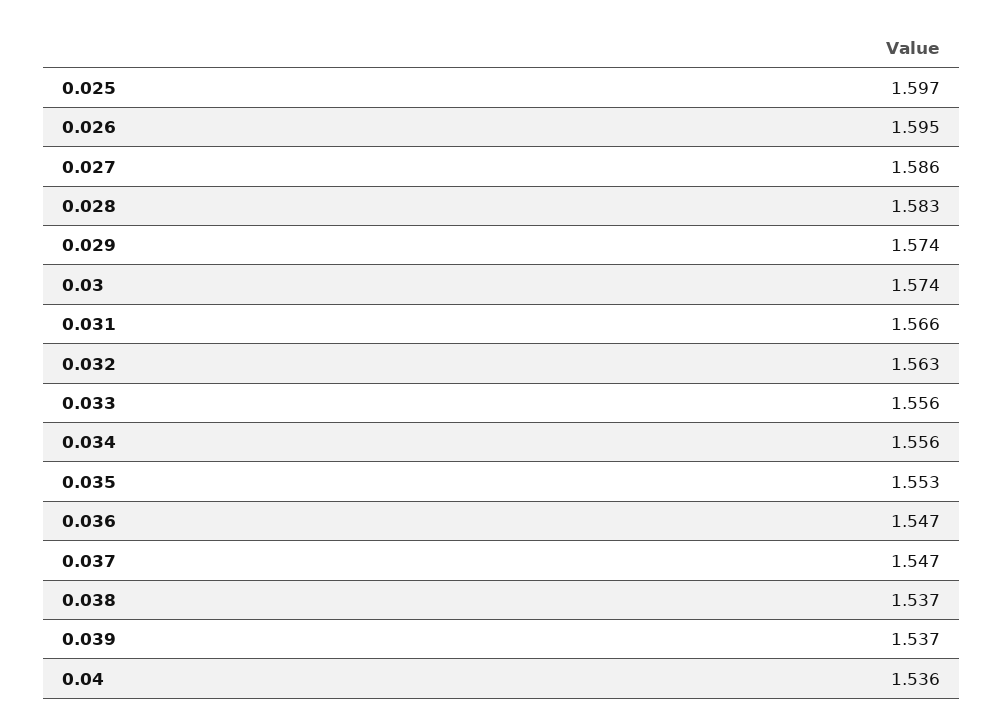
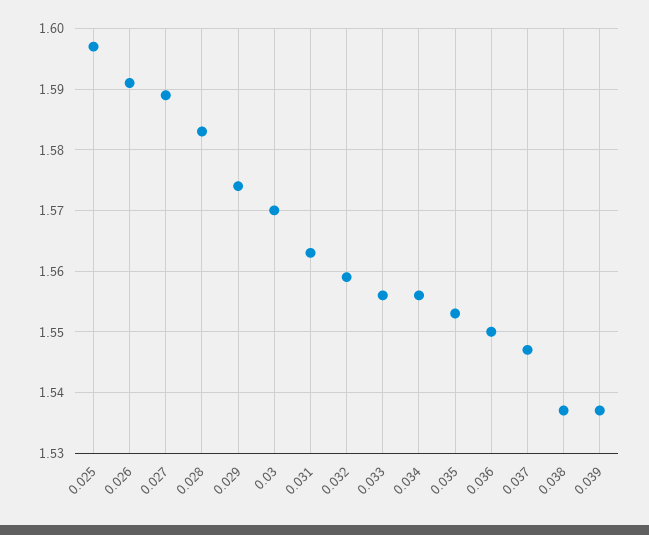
0.026: 1.595 -> 1.591
0.027: 1.586 -> 1.589
0.03: 1.574 -> 1.57
0.031: 1.566 -> 1.563
0.032: 1.563 -> 1.559
0.036: 1.547 -> 1.55
0.04: 1.536 -> none

